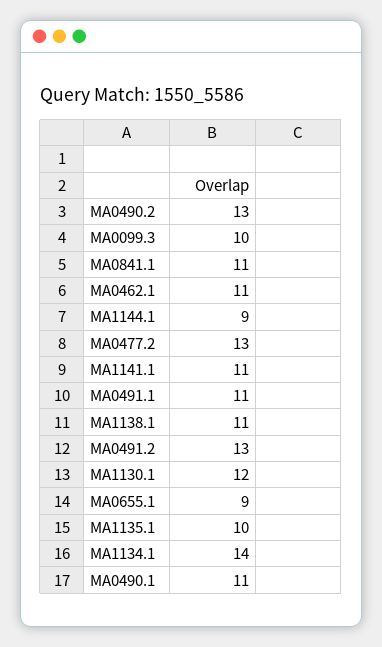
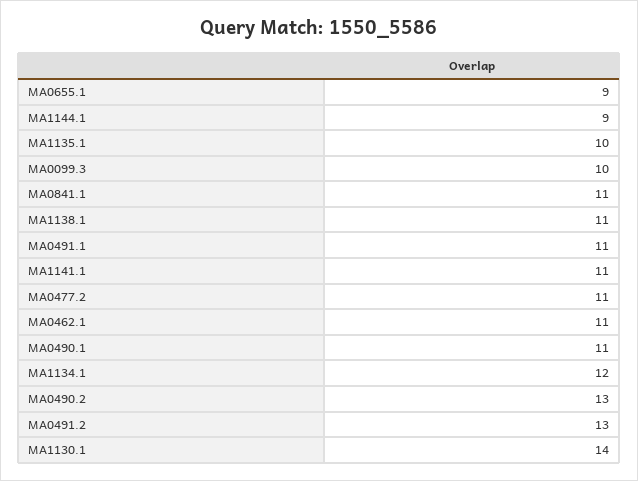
MA0477.2: 13 -> 11
MA1130.1: 12 -> 14
MA1134.1: 14 -> 12

